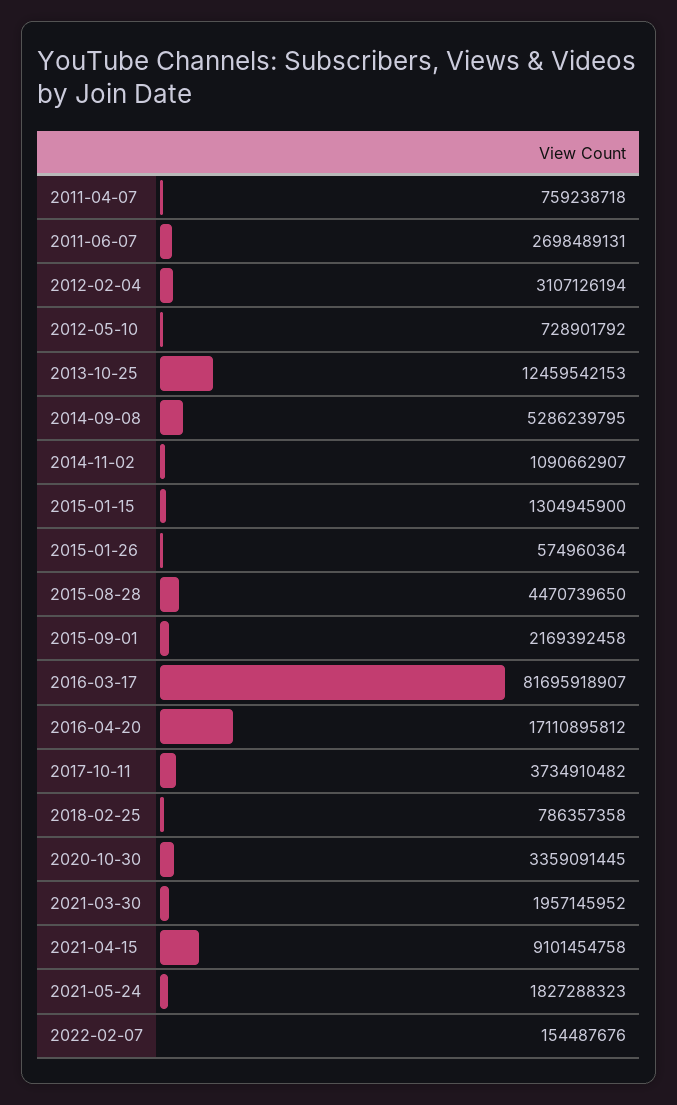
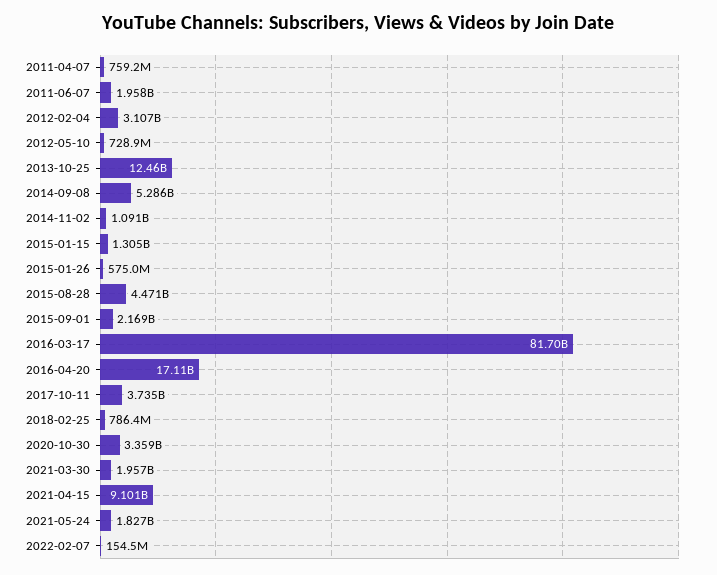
2011-06-07: 2698489131 -> 1958000000

